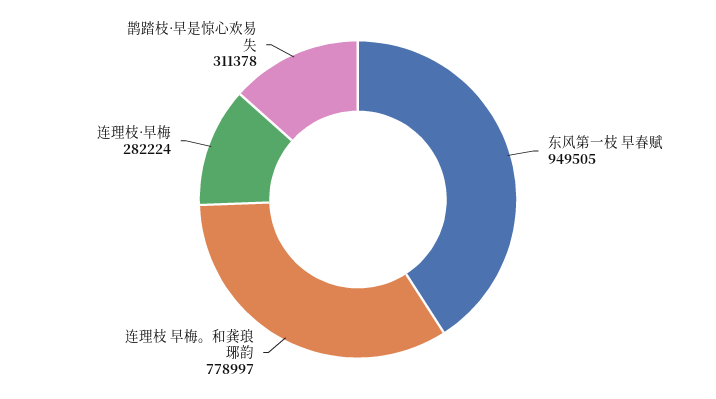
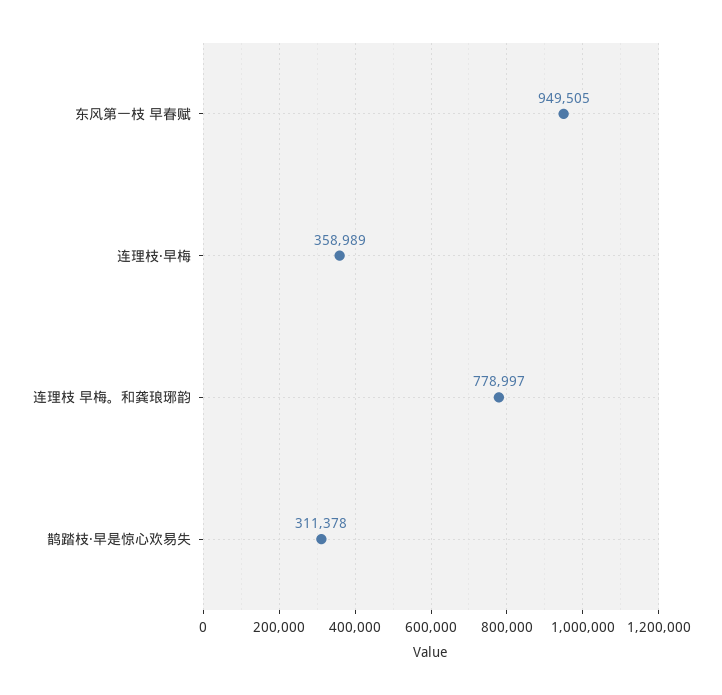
连理枝·早梅: 282224 -> 358989

